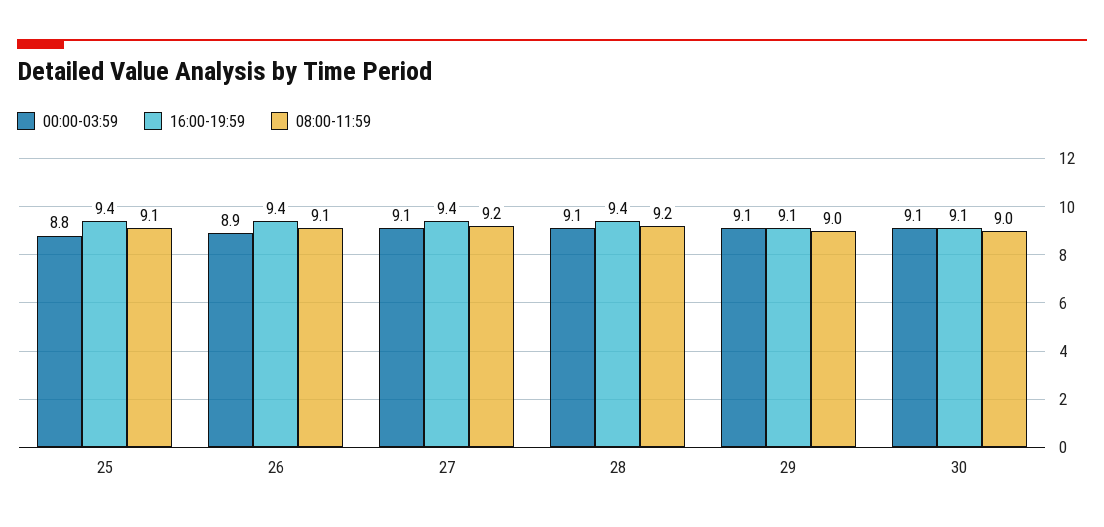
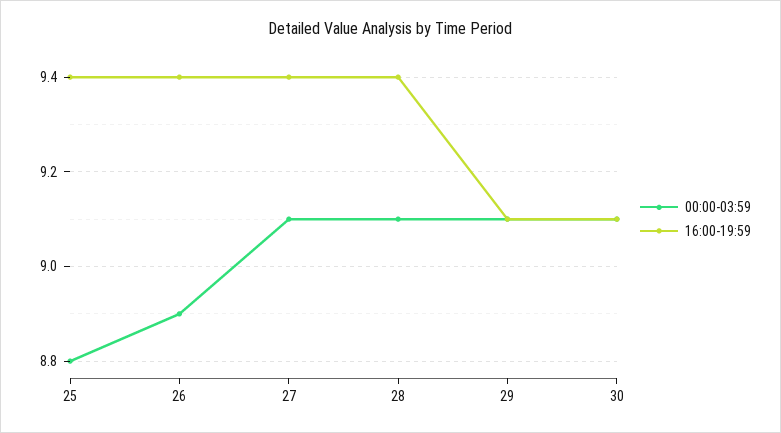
08:00-11:59, 25: 9.1 -> none
08:00-11:59, 26: 9.1 -> none
08:00-11:59, 27: 9.2 -> none
08:00-11:59, 28: 9.2 -> none
08:00-11:59, 29: 9 -> none
08:00-11:59, 30: 9 -> none

